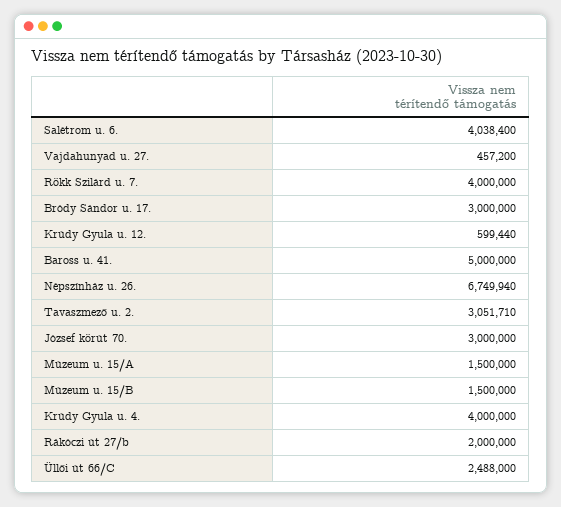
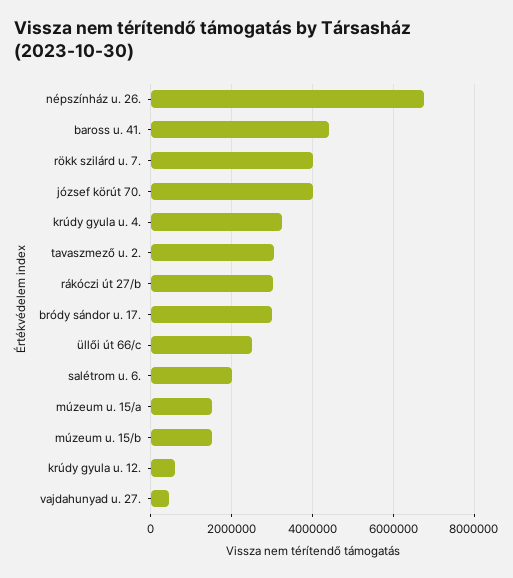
Salétrom u. 6.: 4038400 -> 2000000
Baross u. 41.: 5000000 -> 4400000
József körút 70.: 3000000 -> 4000000
Krúdy Gyula u. 4.: 4000000 -> 3200000
Rákóczi út 27/b: 2000000 -> 3000000

